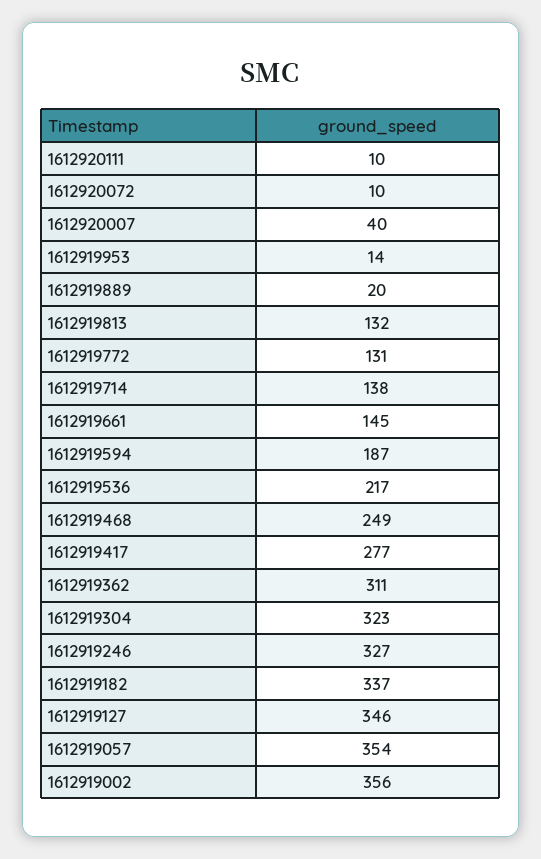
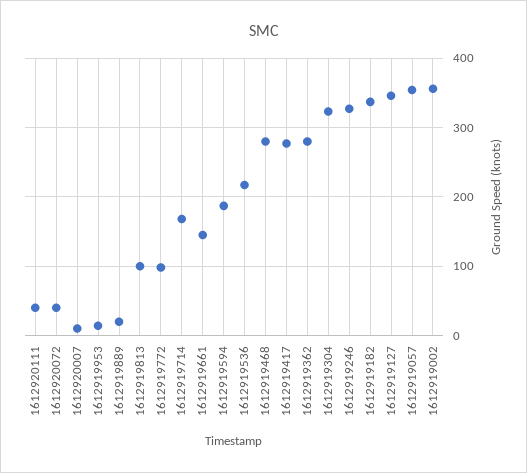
1612920111: 10 -> 40
1612920072: 10 -> 40
1612920007: 40 -> 10
1612919813: 132 -> 100
1612919772: 131 -> 100
1612919714: 138 -> 170
1612919468: 249 -> 280
1612919362: 311 -> 280

